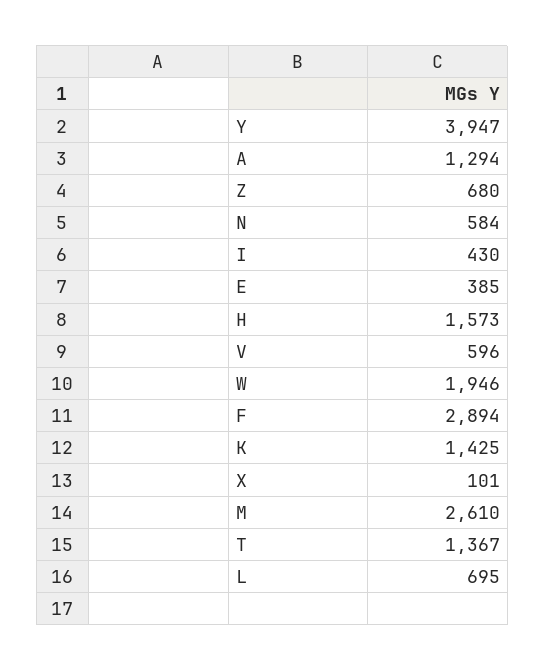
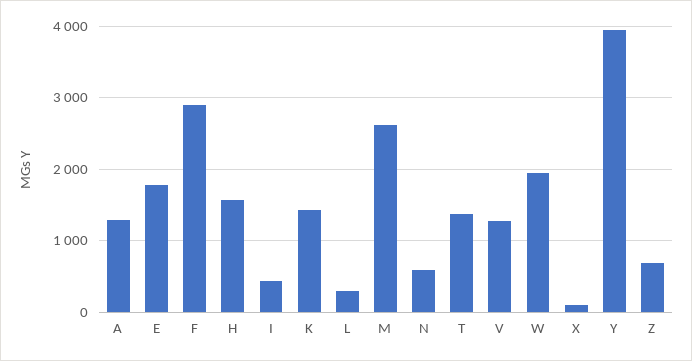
E: 385 -> 1800
V: 596 -> 1300
L: 695 -> 300

